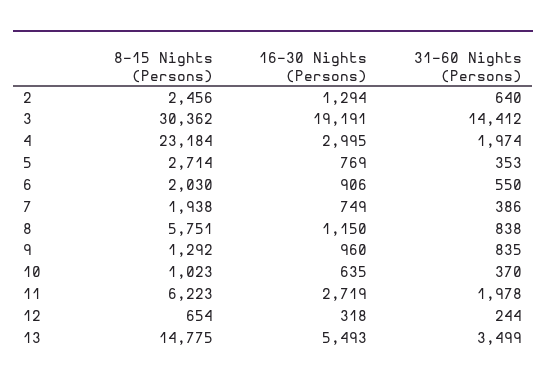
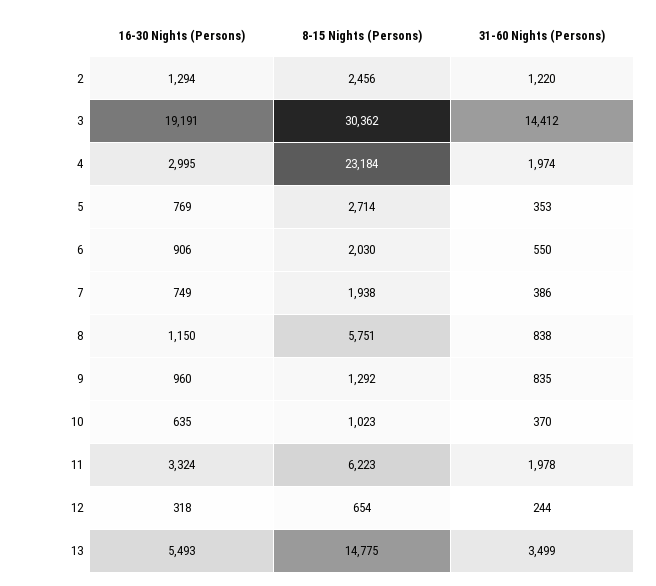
31-60 Nights (Persons), 2: 640 -> 1220
16-30 Nights (Persons), 11: 2719 -> 3324

